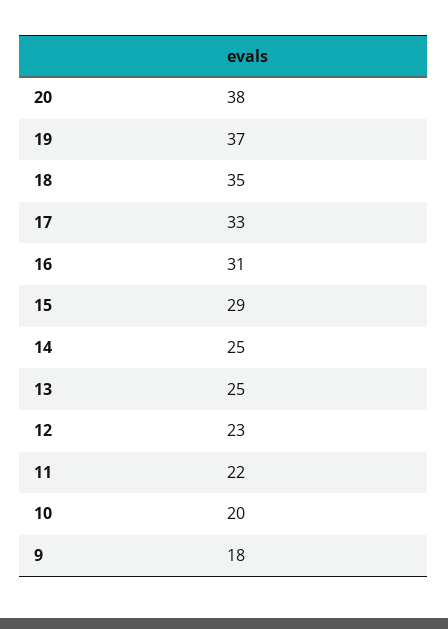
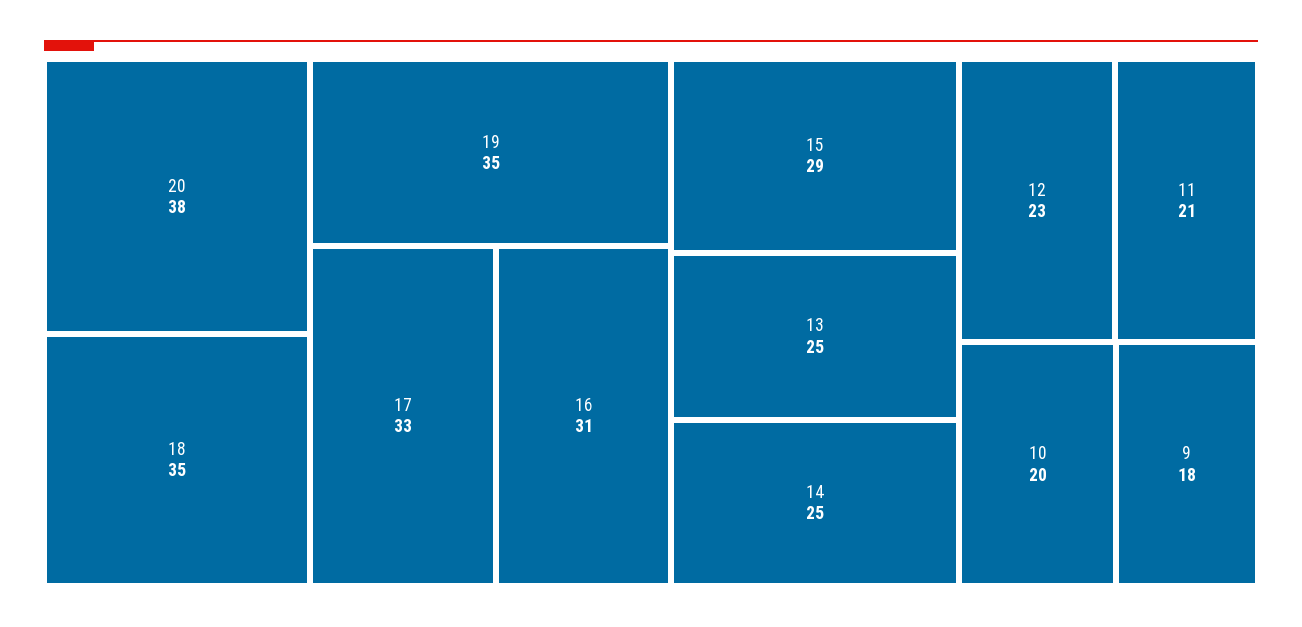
19: 37 -> 35
11: 22 -> 21

